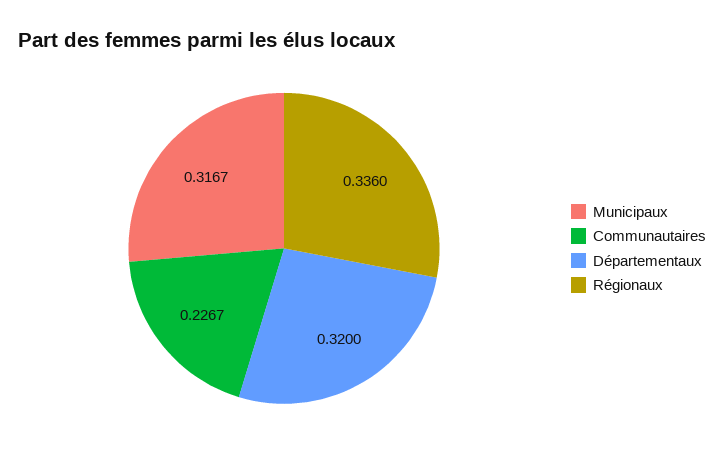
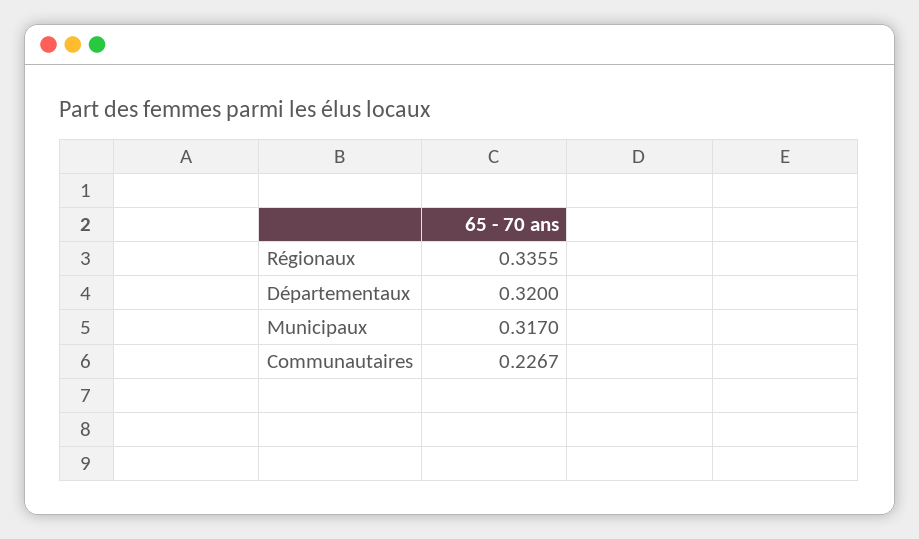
Municipaux: 0.3167 -> 0.317
Régionaux: 0.336 -> 0.3355

